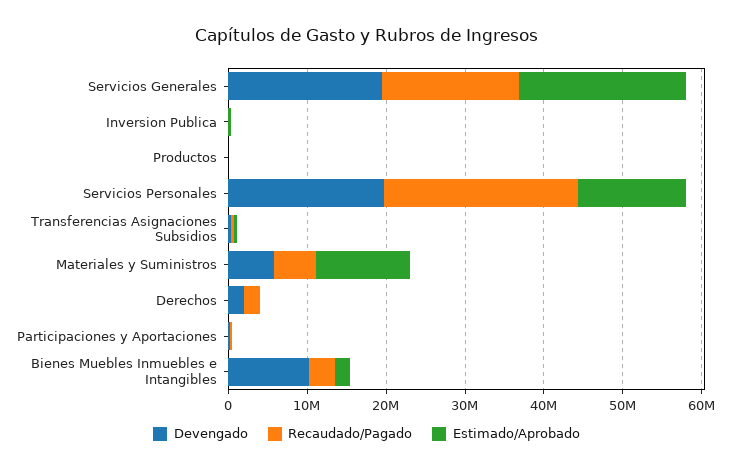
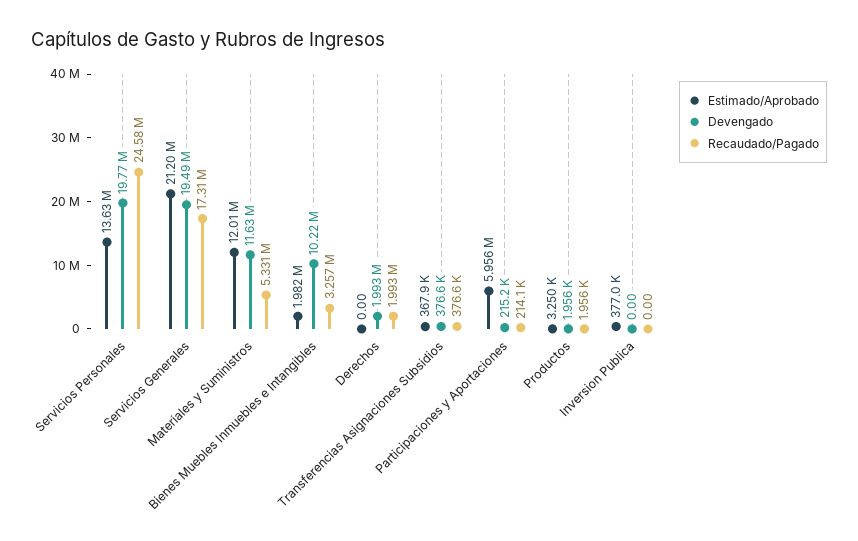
Devengado, Materiales y Suministros: 6000000 -> 11630000
Estimado/Aprobado, Participaciones y Aportaciones: 0 -> 5956000

